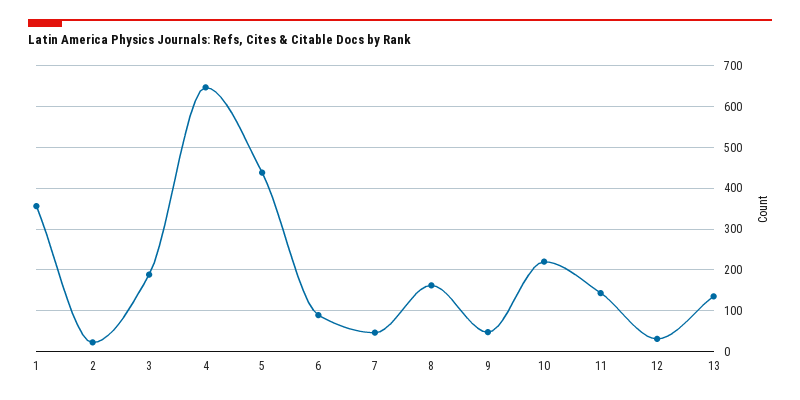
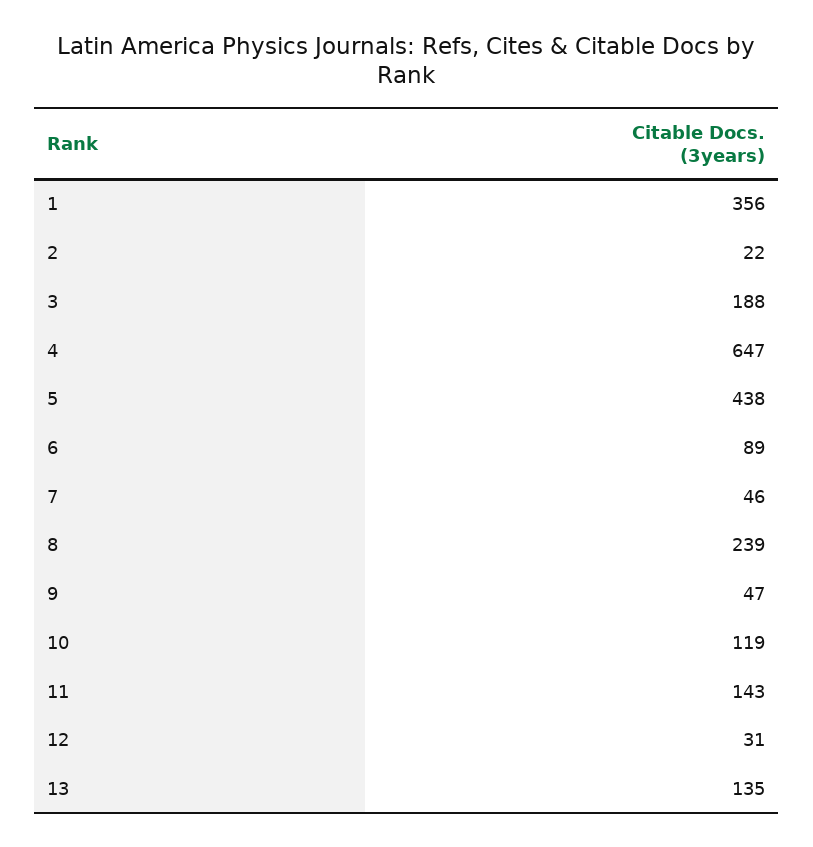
8: 160 -> 239
10: 220 -> 119

